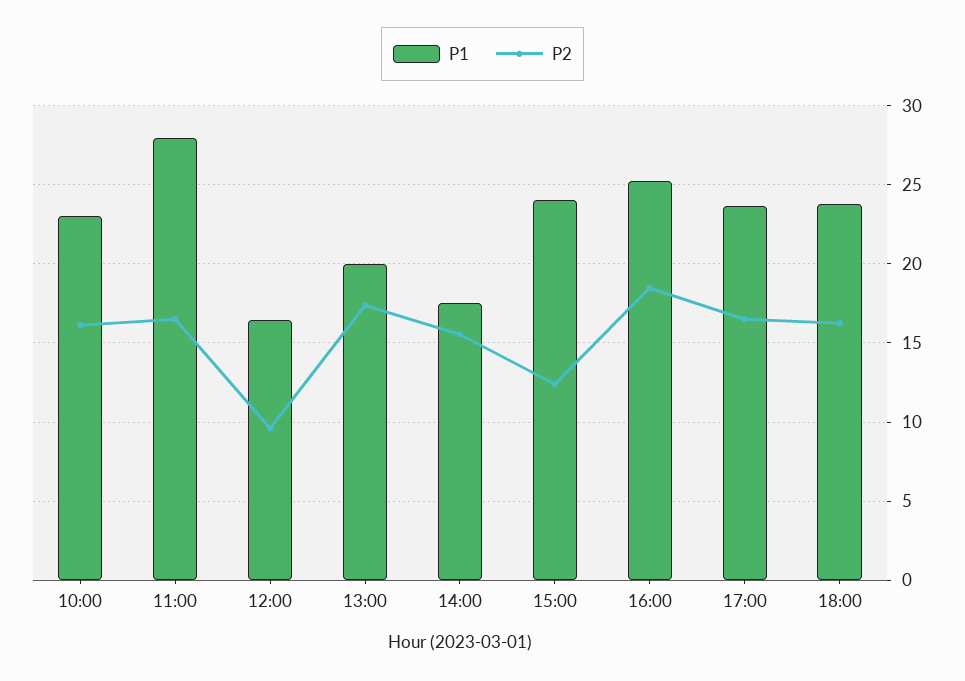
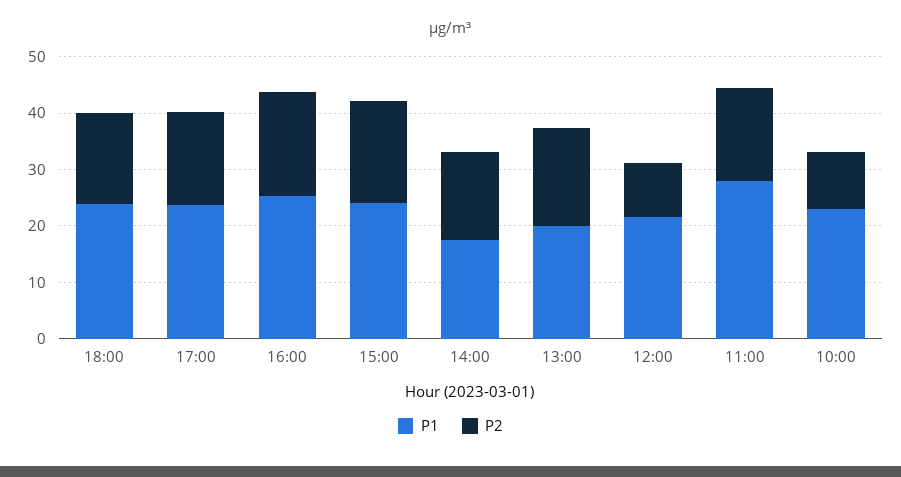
P2, 10:00: 16 -> 10
P1, 12:00: 16.5 -> 22
P2, 15:00: 12.5 -> 18

